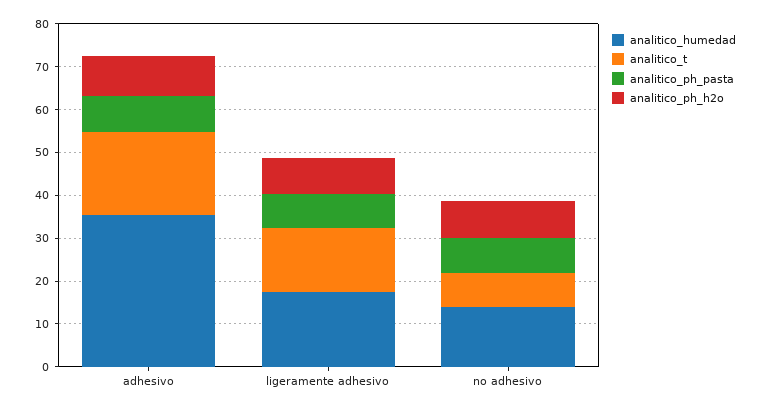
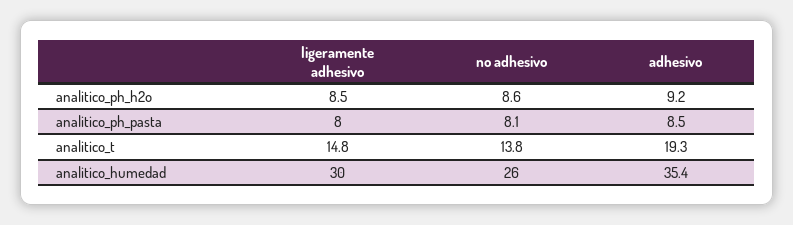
analitico_humedad, ligeramente adhesivo: 18 -> 30
analitico_humedad, no adhesivo: 14 -> 26
analitico_t, no adhesivo: 8 -> 13.8

